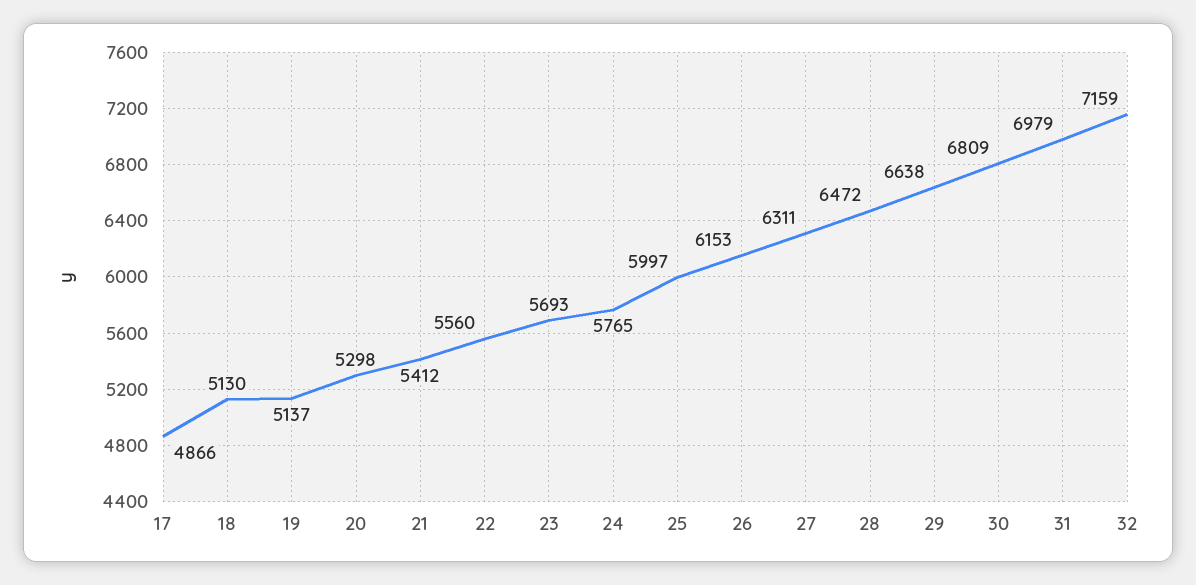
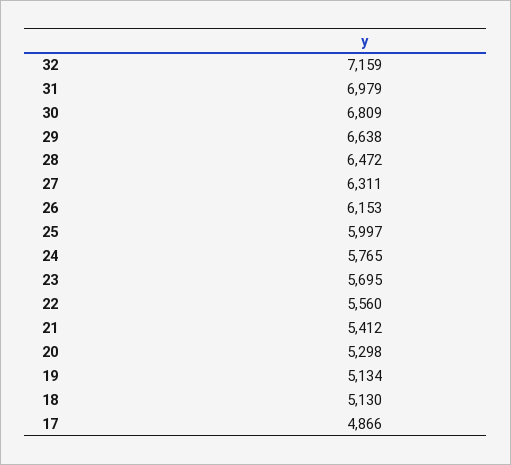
19: 5137 -> 5134
23: 5693 -> 5695

